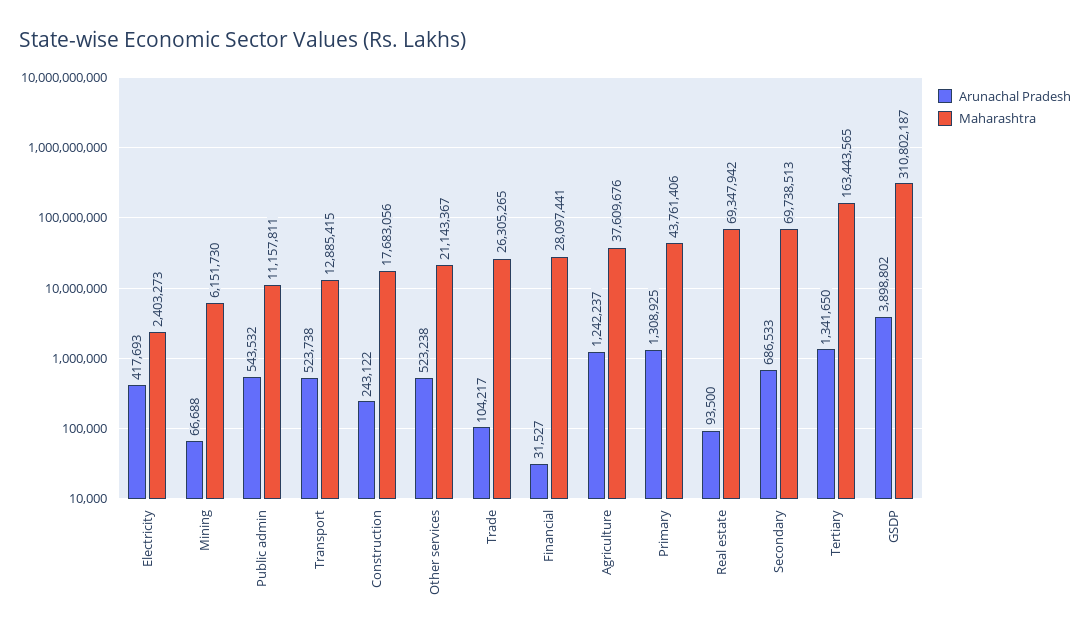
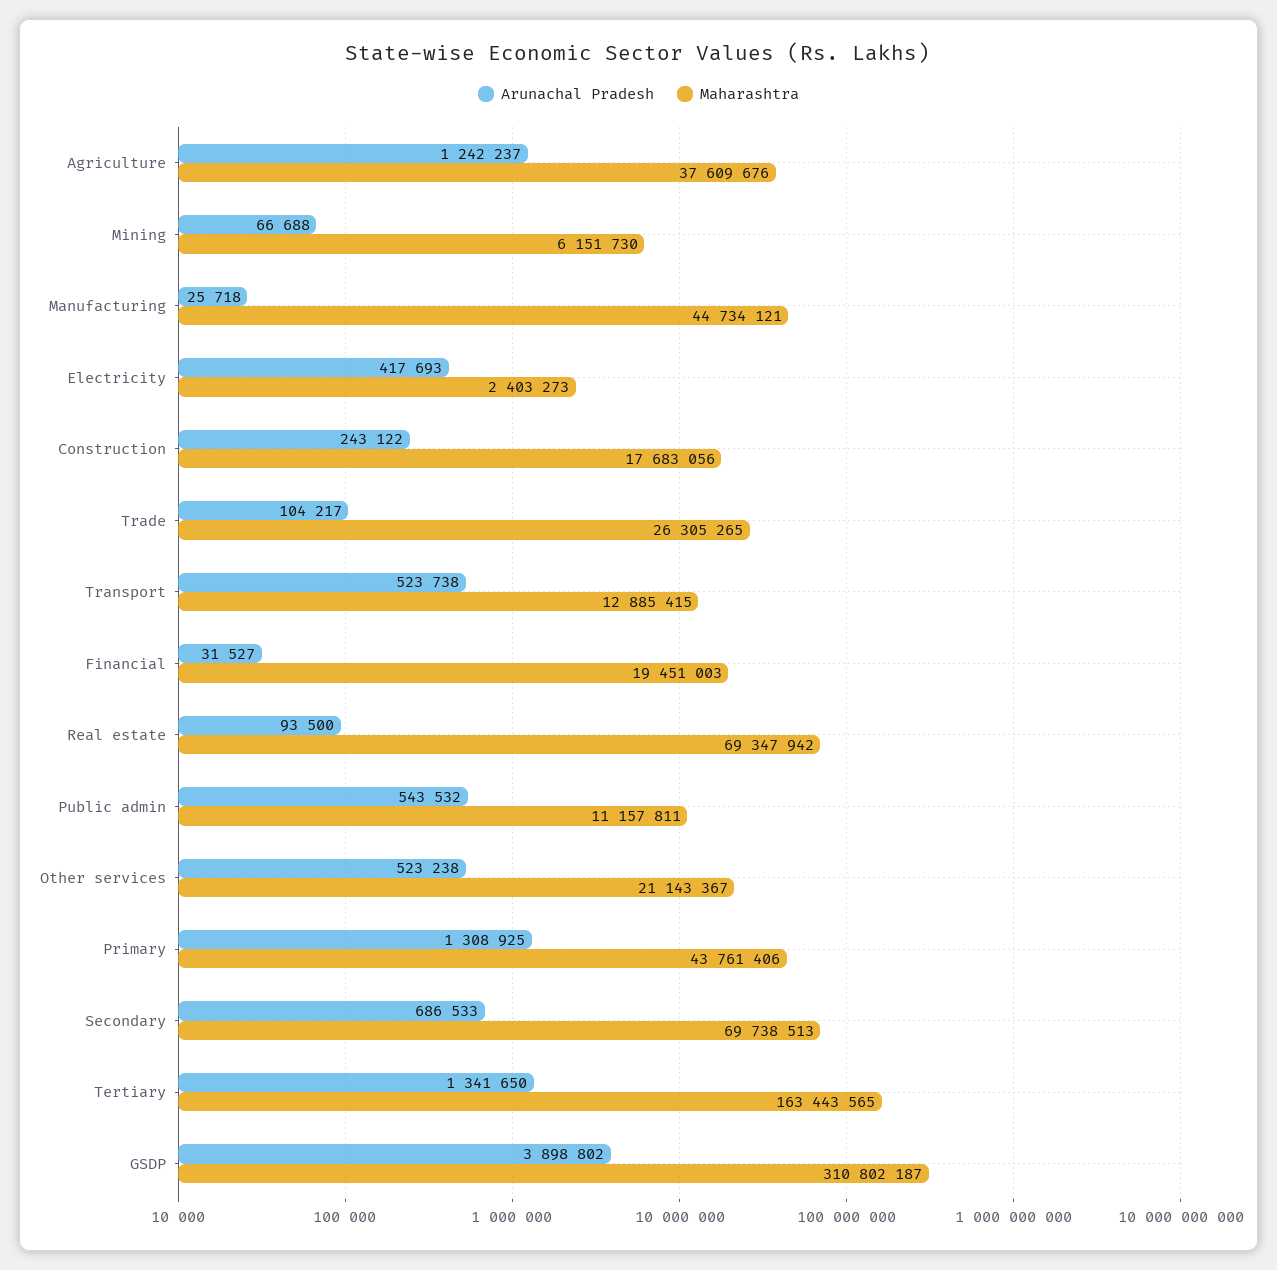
Maharashtra, Financial: 28097441 -> 19451003
Arunachal Pradesh, Manufacturing: none -> 25718
Maharashtra, Manufacturing: none -> 44734121

